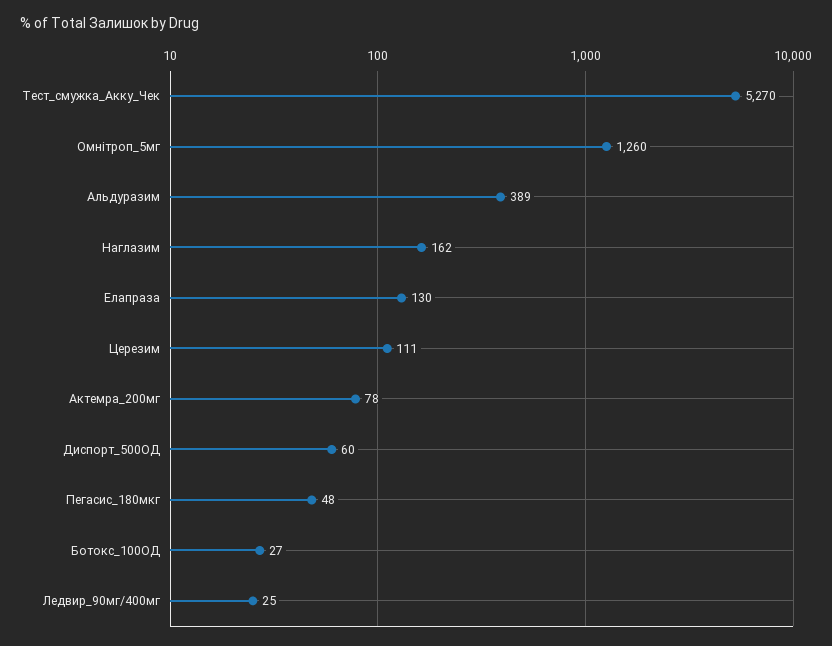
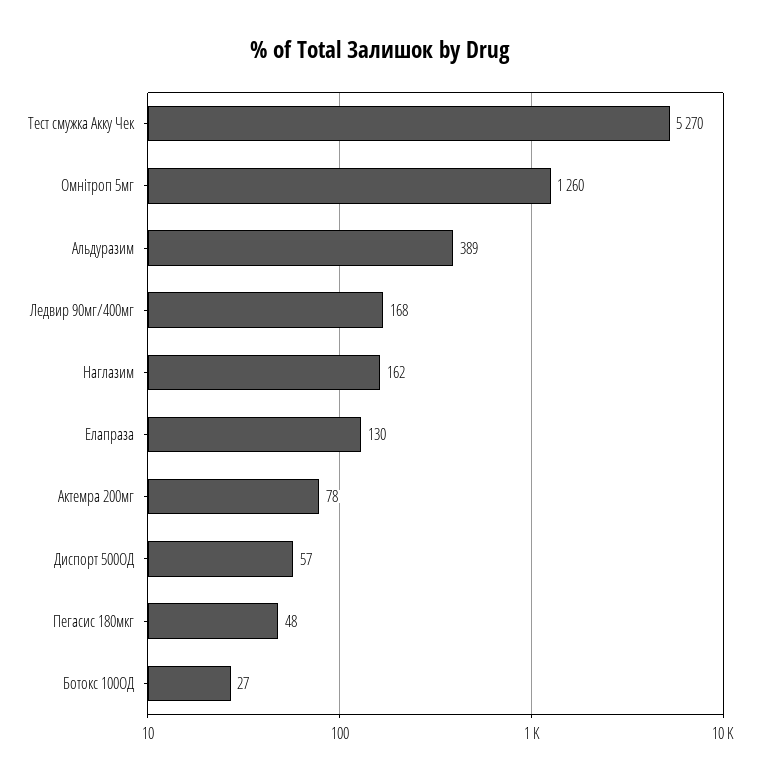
Церезим: 111 -> none
Диспорт_500ОД: 60 -> 57
Ледвир_90мг/400мг: 25 -> 168

